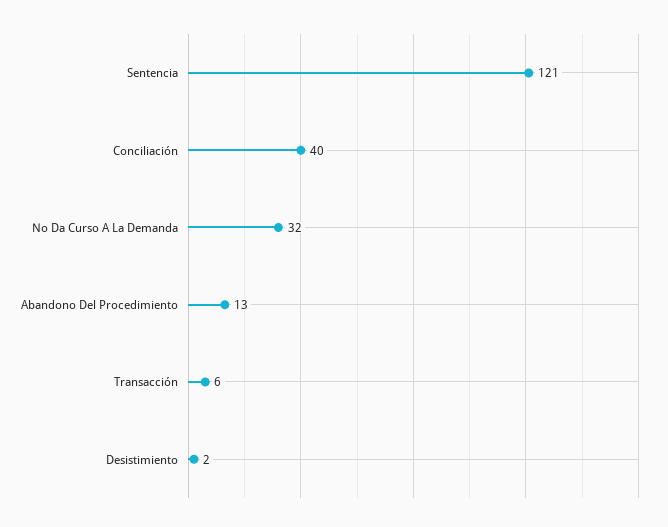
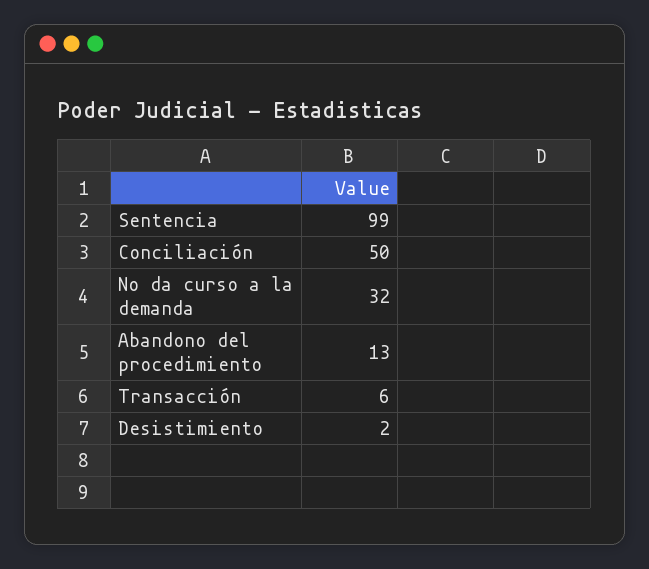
Sentencia: 121 -> 99
Conciliación: 40 -> 50

